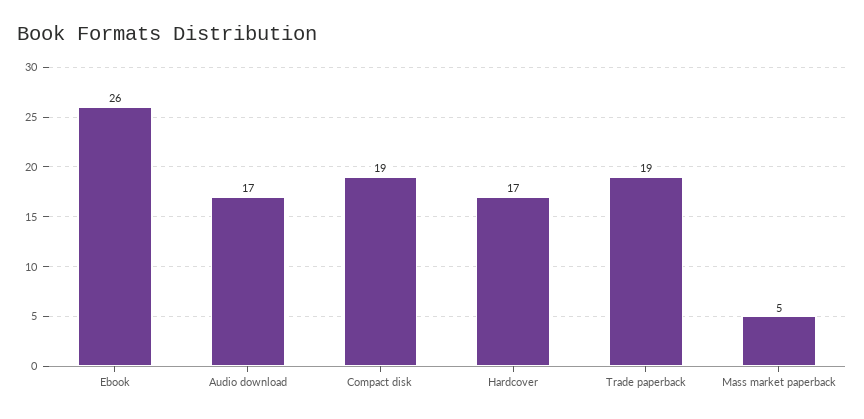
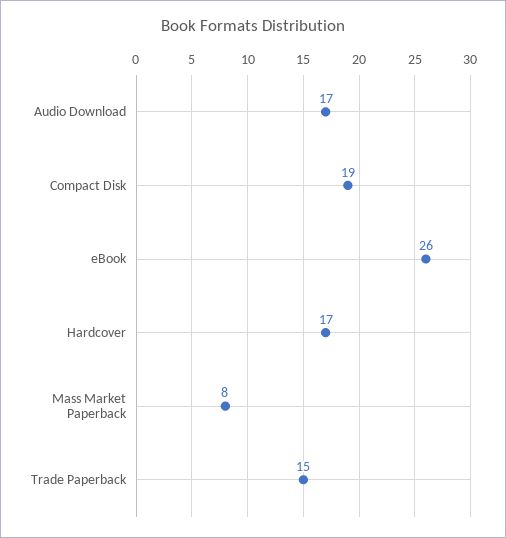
Trade paperback: 19 -> 15
Mass market paperback: 5 -> 8

